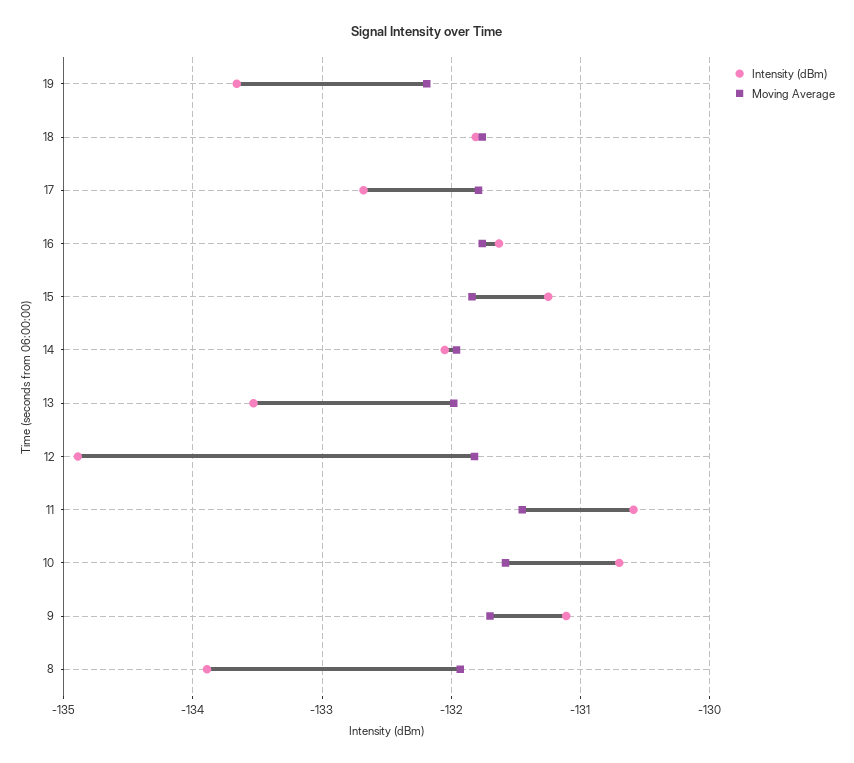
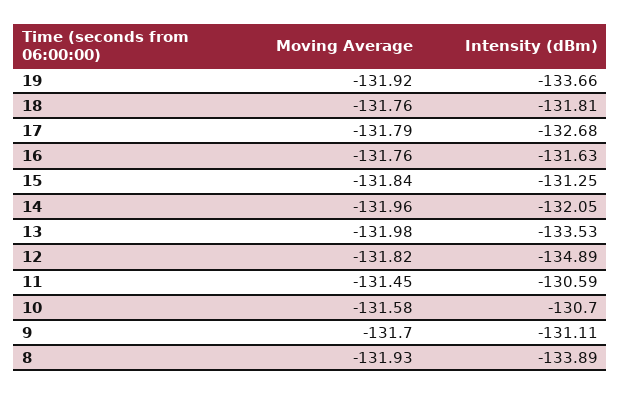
Moving Average, 19: -132.2 -> -131.92

